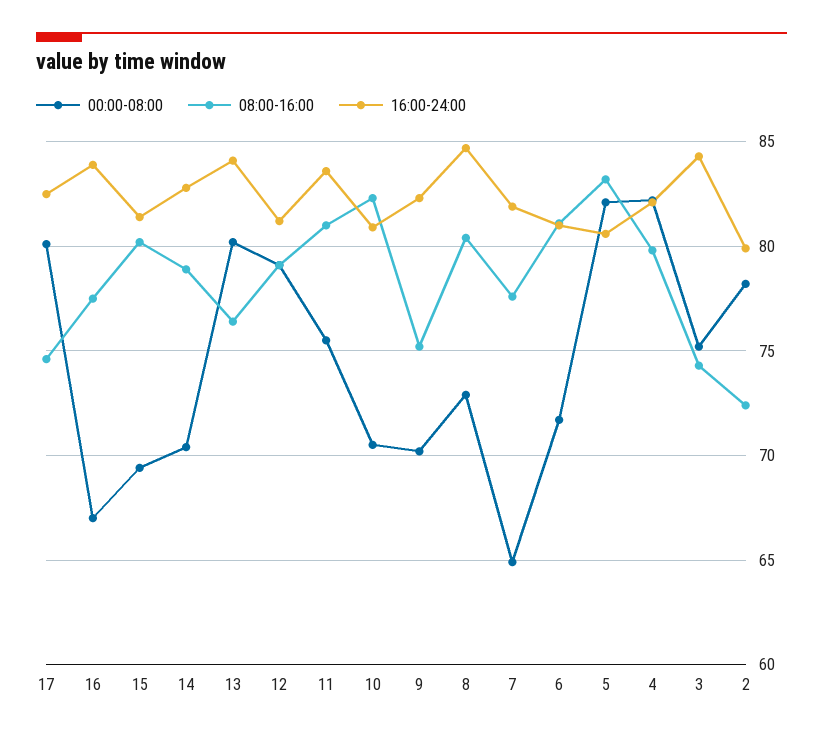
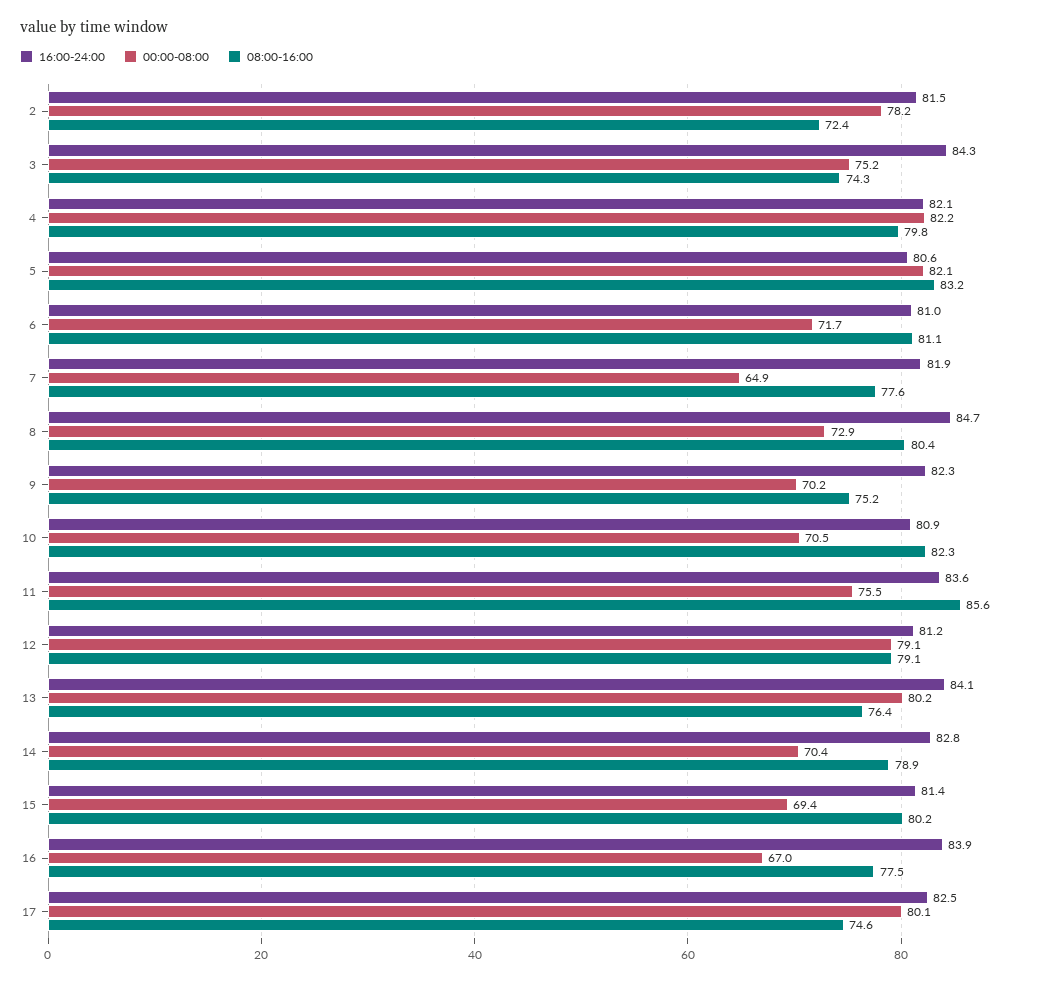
08:00-16:00, 11: 81 -> 85.6
16:00-24:00, 2: 80 -> 81.5

